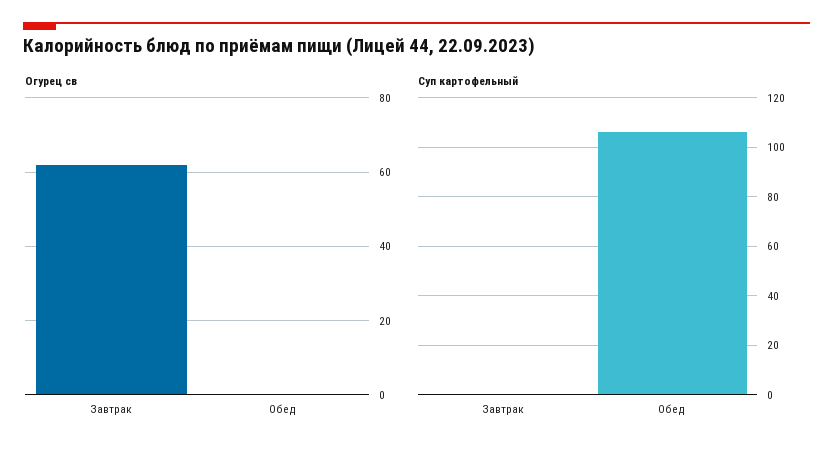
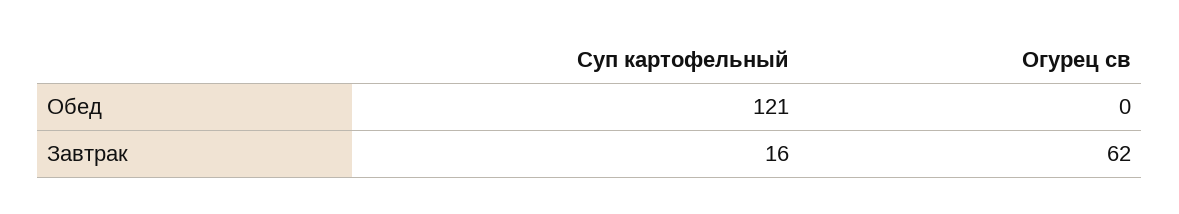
Суп картофельный, Завтрак: 0 -> 16
Суп картофельный, Обед: 105 -> 121

